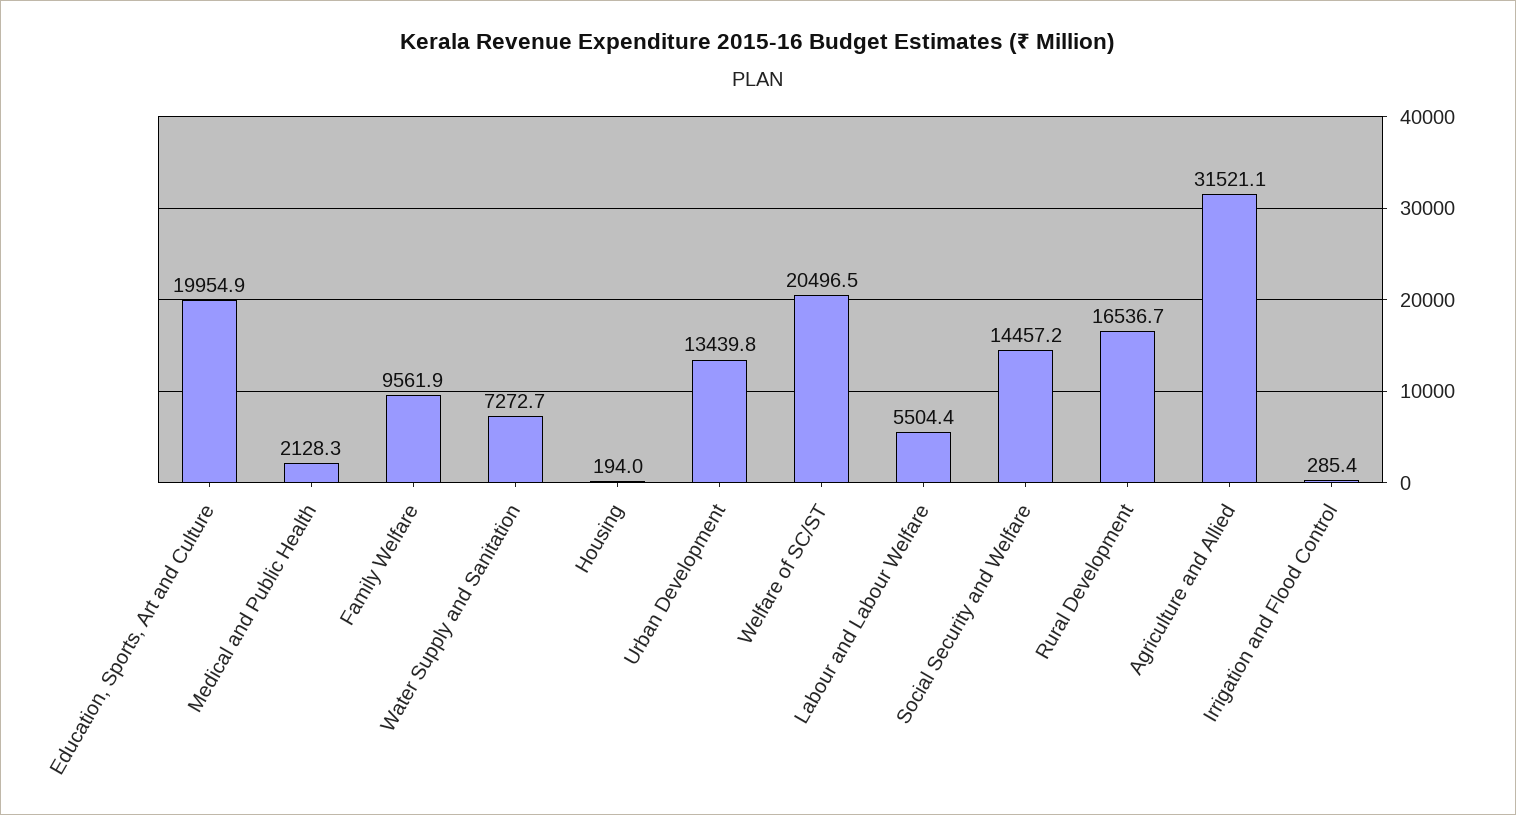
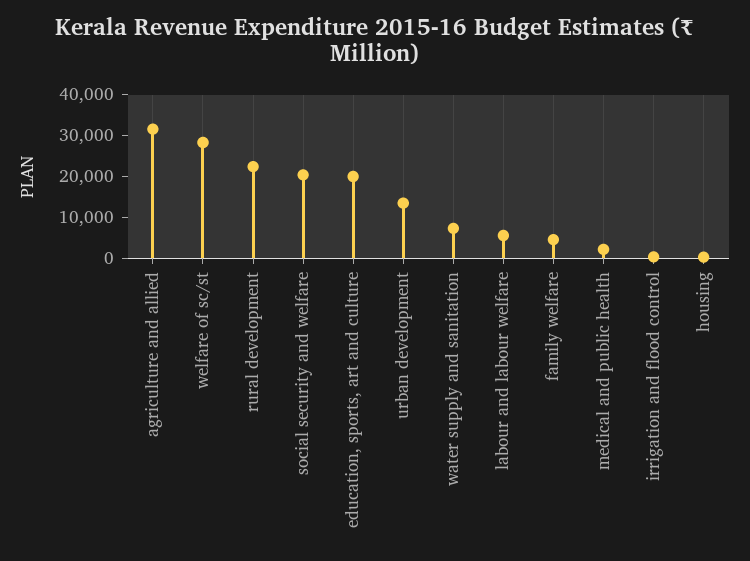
Family Welfare: 9561.9 -> 4000
Welfare of SC/ST: 20496.5 -> 28000
Social Security and Welfare: 14457.2 -> 20000
Rural Development: 16536.7 -> 22000

